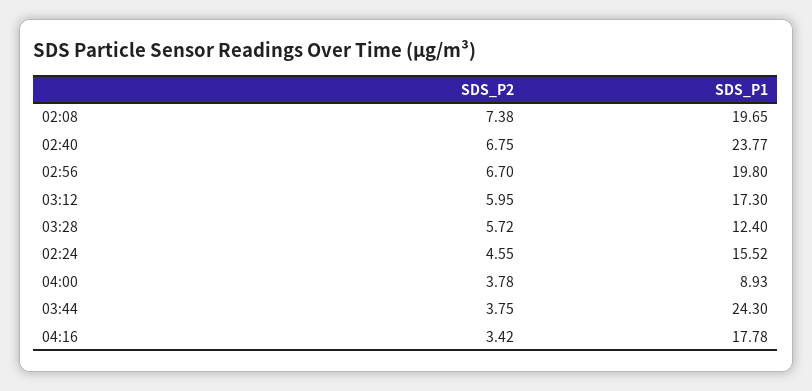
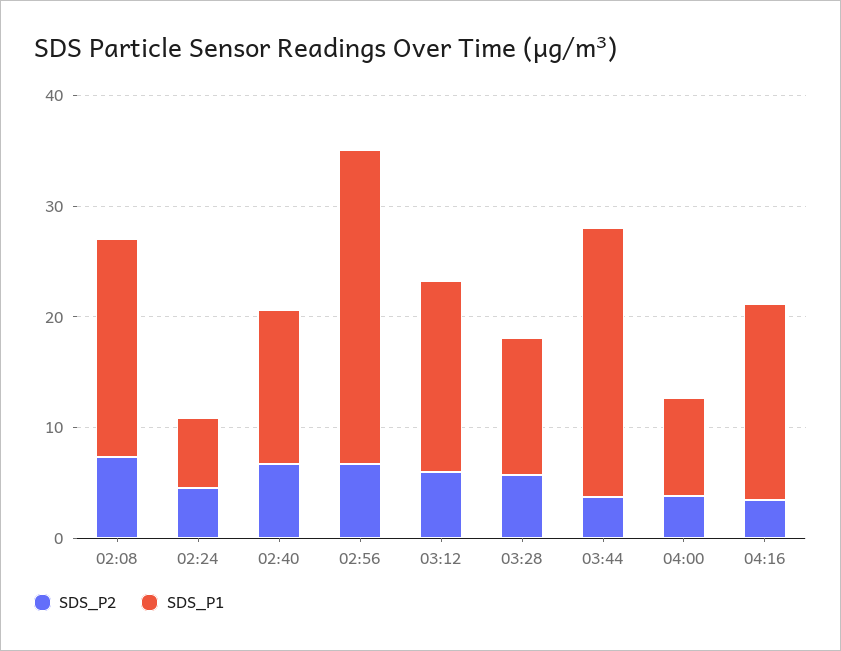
SDS_P1, 02:40: 23.77 -> 14
SDS_P1, 02:56: 19.8 -> 28
SDS_P1, 02:24: 15.52 -> 6

